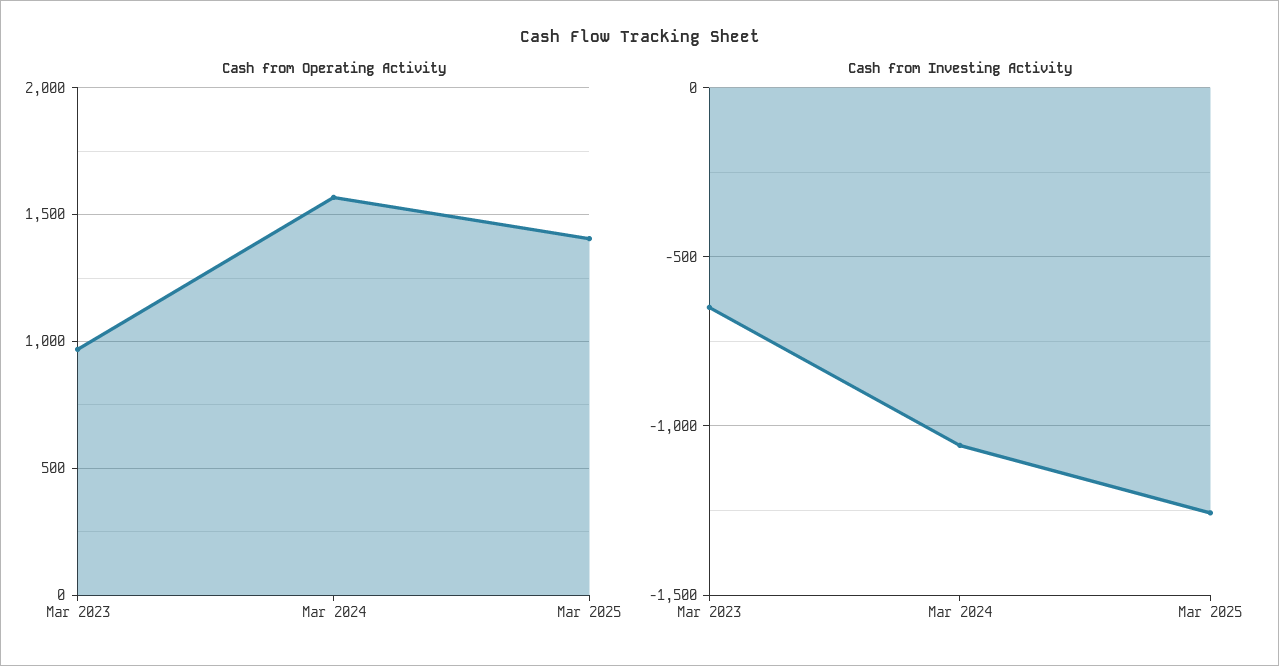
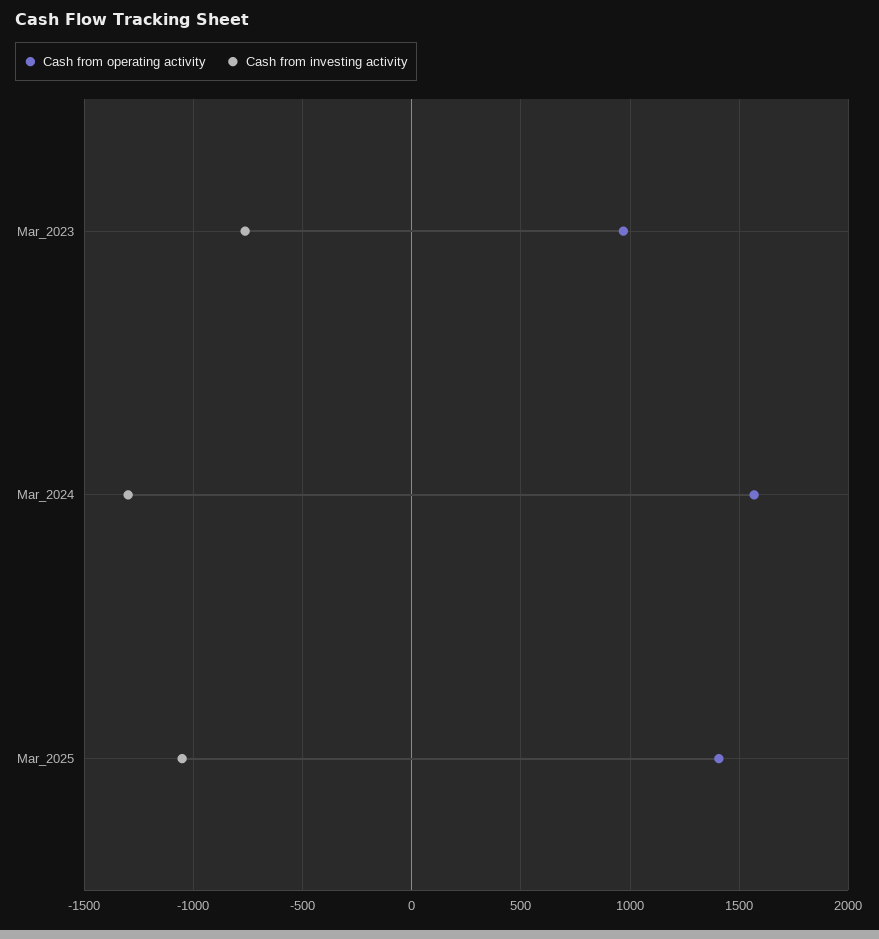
Cash from Investing Activity, Mar 2023: -650 -> -750
Cash from Investing Activity, Mar 2024: -1050 -> -1300
Cash from Investing Activity, Mar 2025: -1250 -> -1050

